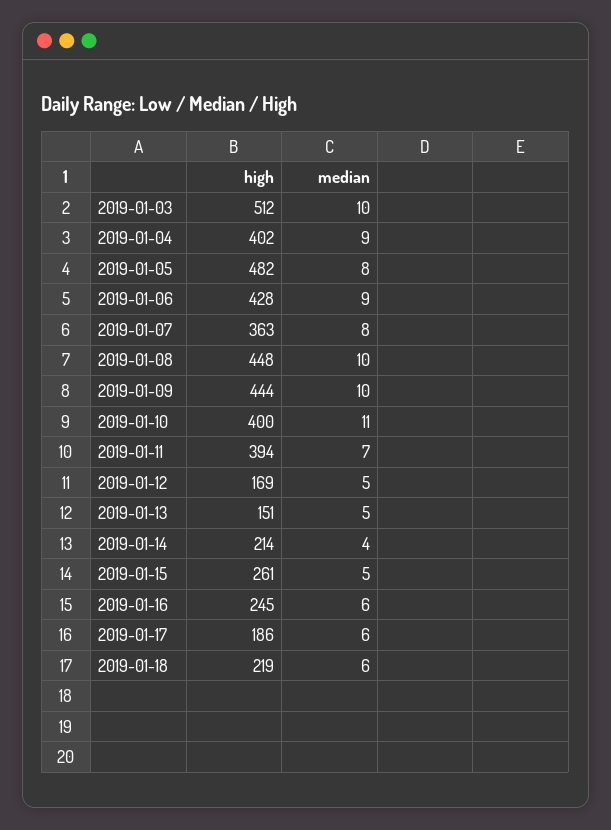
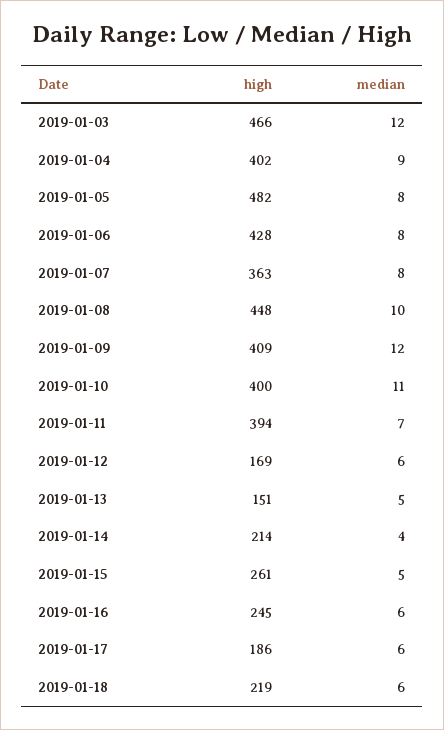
high, 2019-01-03: 512 -> 466
median, 2019-01-03: 10 -> 12
median, 2019-01-06: 9 -> 8
high, 2019-01-09: 444 -> 409
median, 2019-01-09: 10 -> 12
median, 2019-01-12: 5 -> 6

